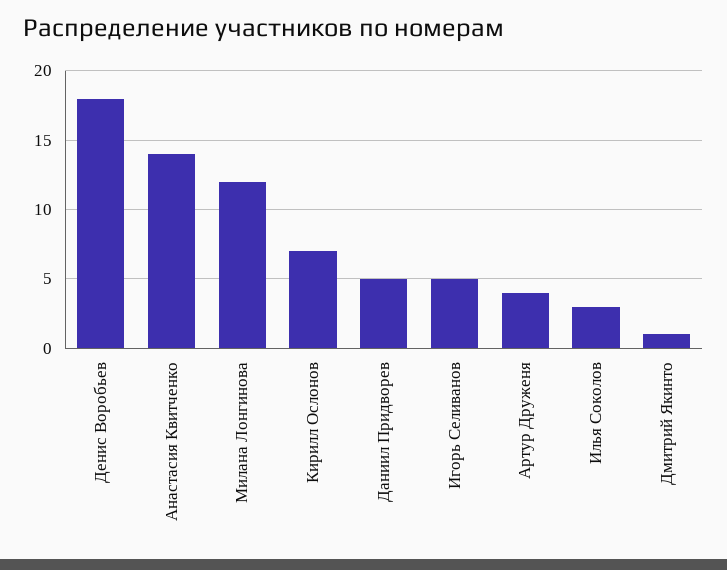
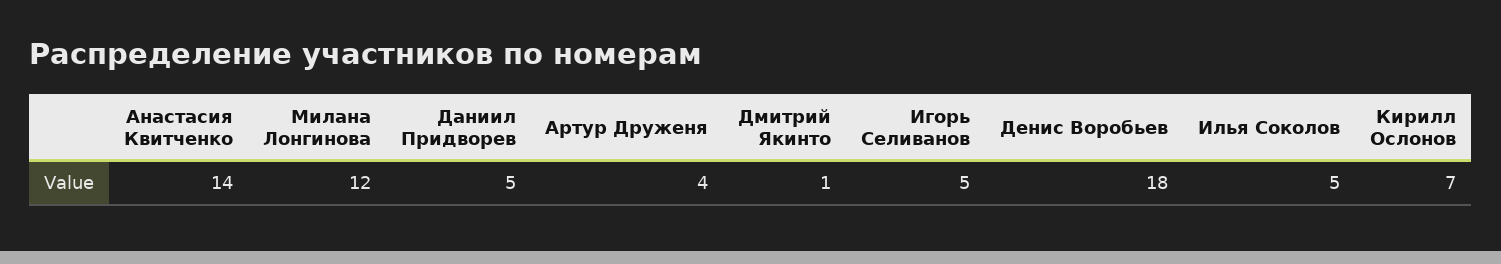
Илья Соколов: 3 -> 5

